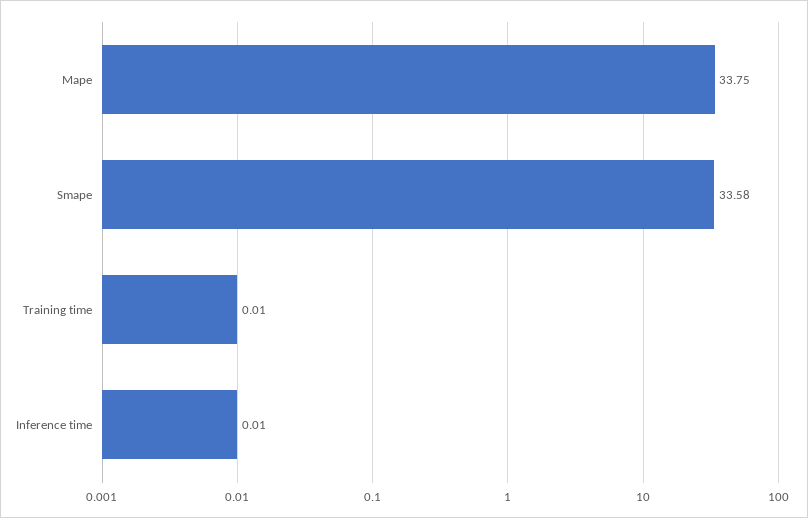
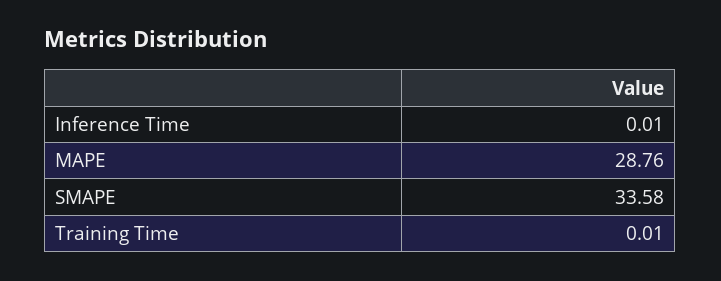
Mape: 33.75 -> 28.76

